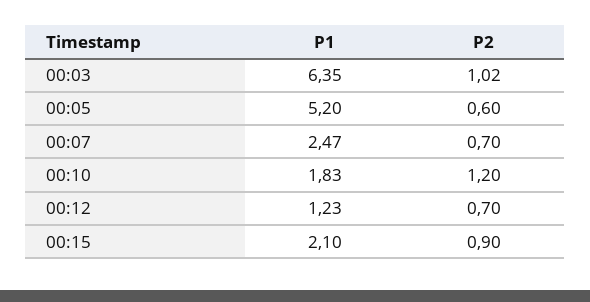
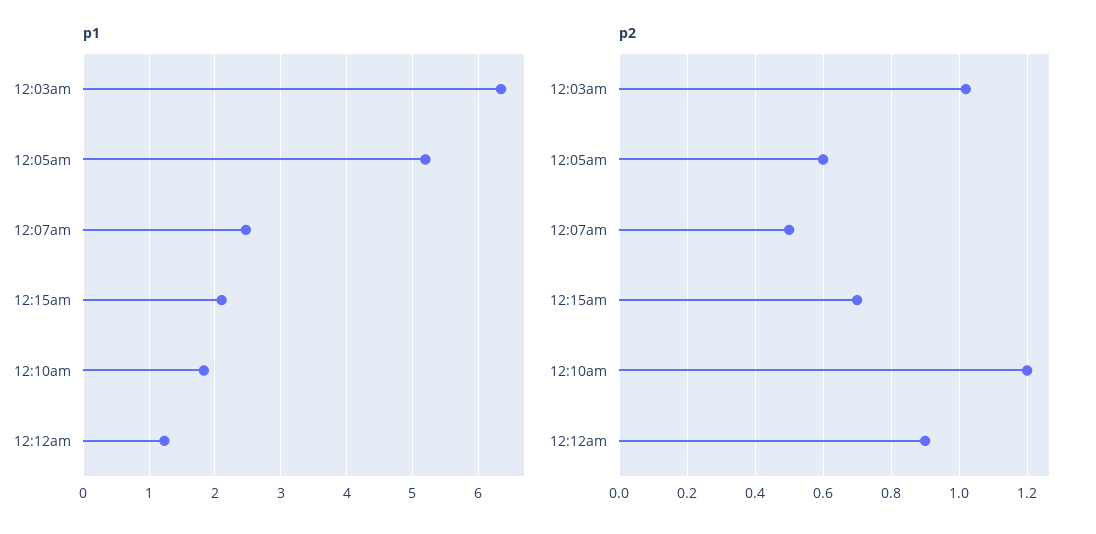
P2, 00:07: 0.7 -> 0.5
P2, 00:12: 0.7 -> 0.9
P2, 00:15: 0.9 -> 0.7

